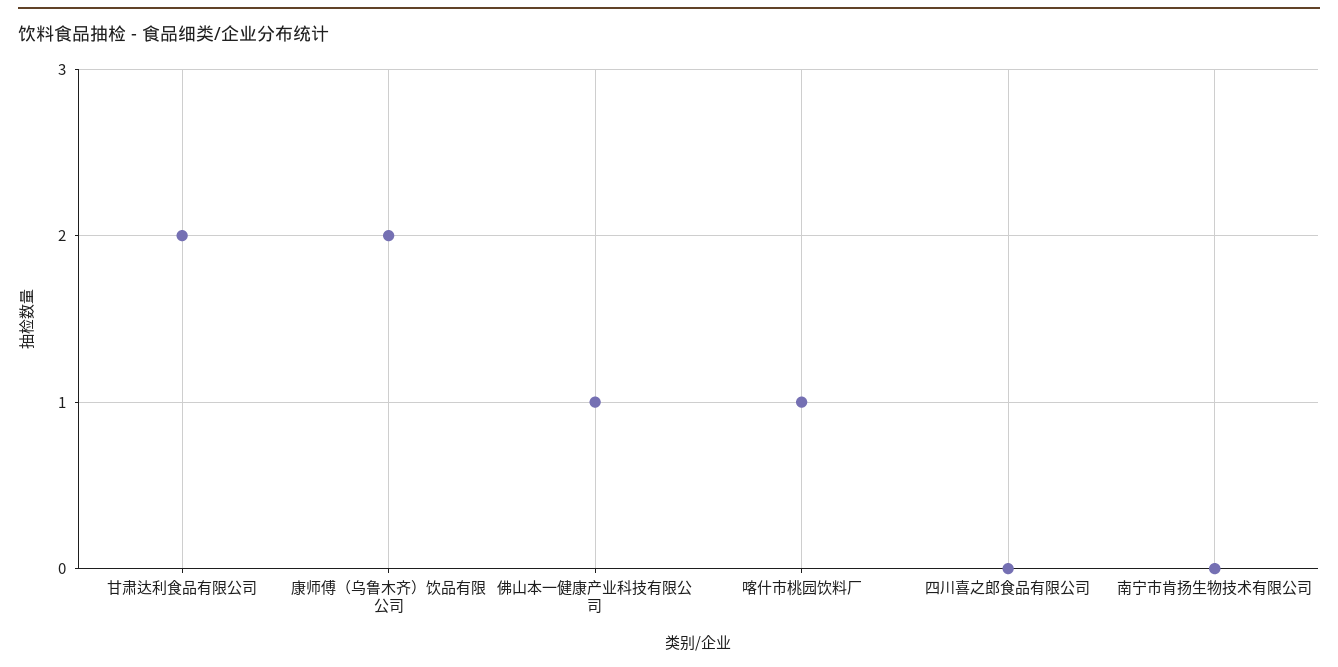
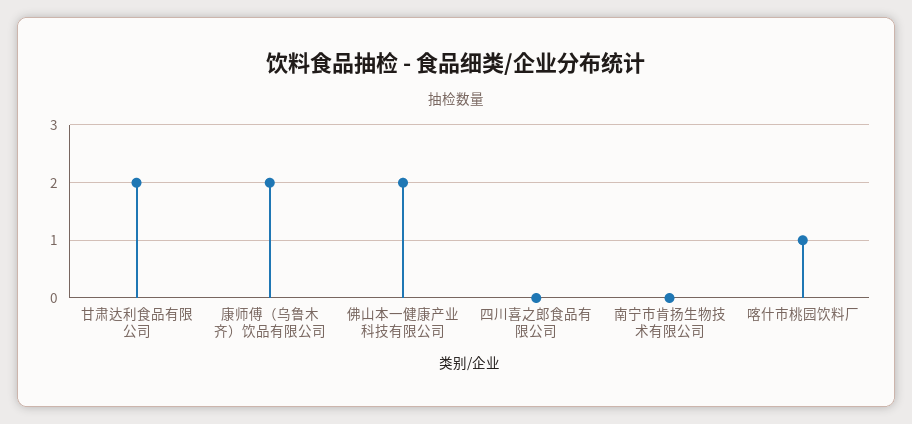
佛山本一健康产业科技有限公司: 1 -> 2

